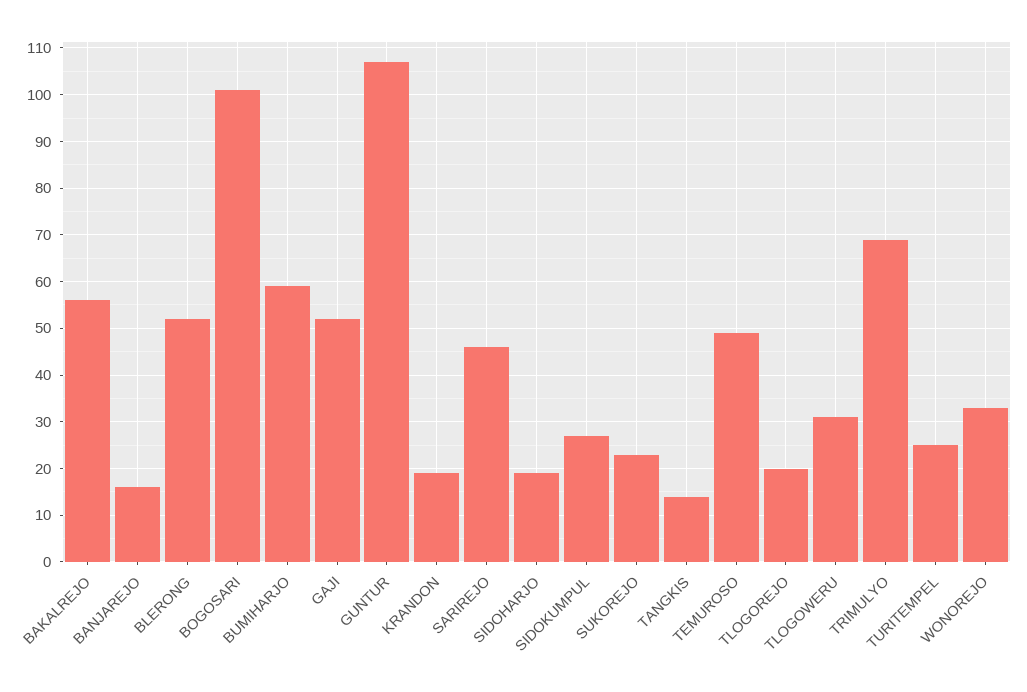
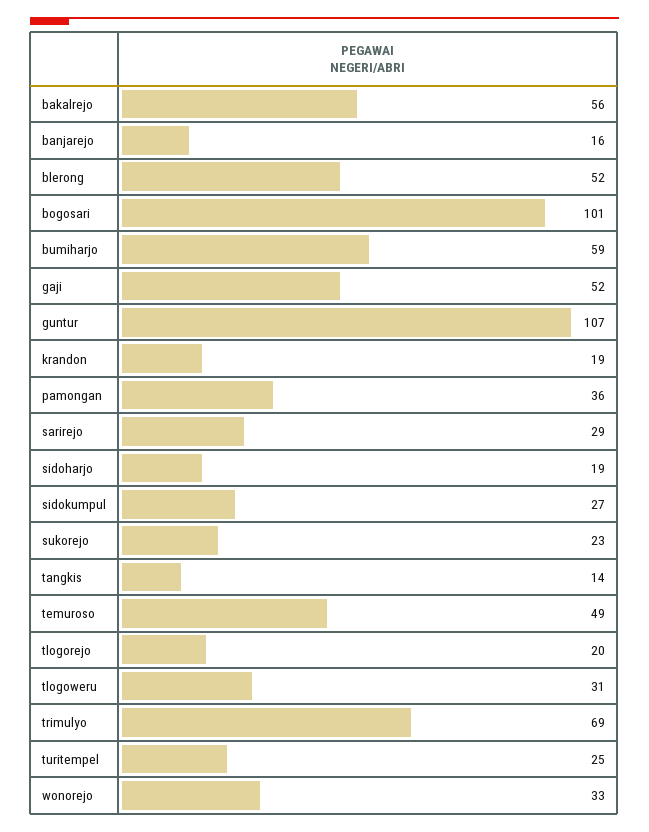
SARIREJO: 45 -> 29
pamongan: none -> 36

